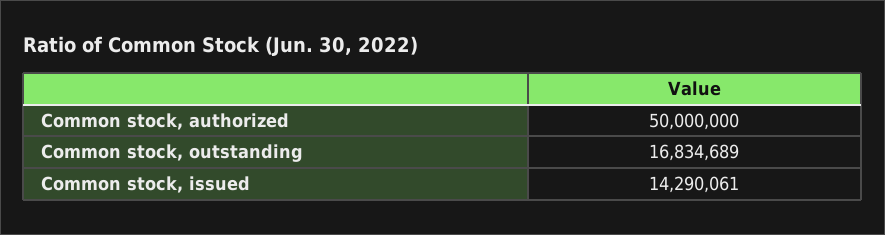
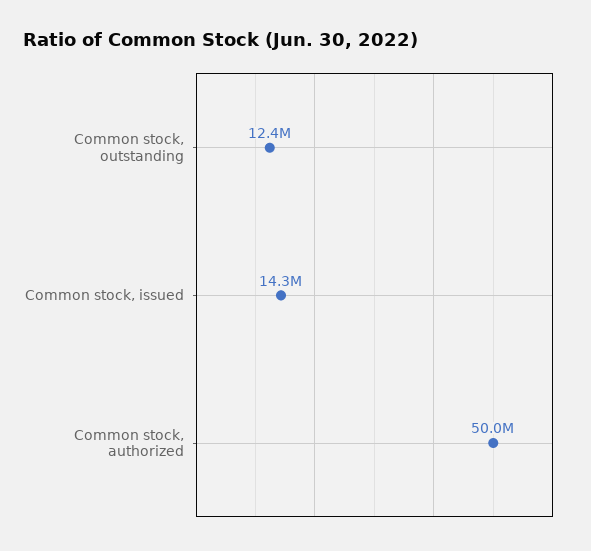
Common stock, outstanding: 16834689 -> 12400000

